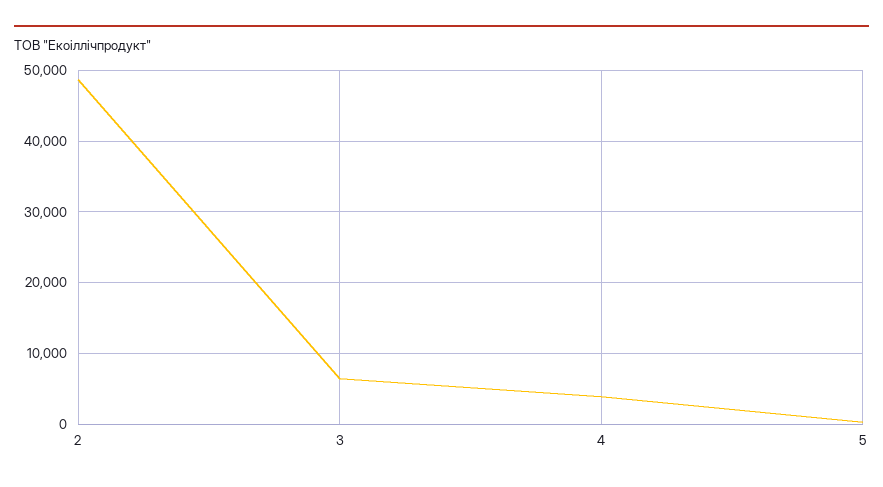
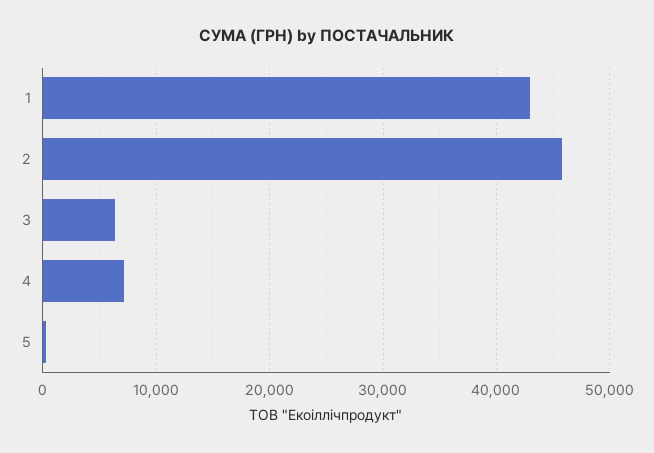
2: 49000 -> 46000
4: 4000 -> 7000
1: none -> 43000

